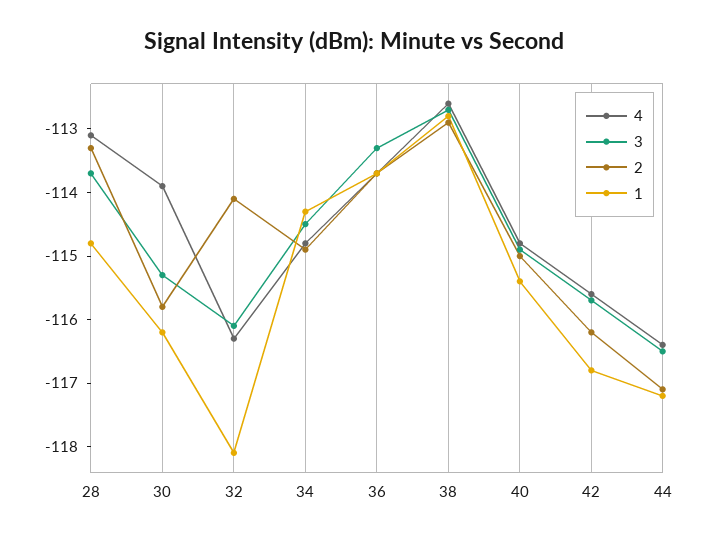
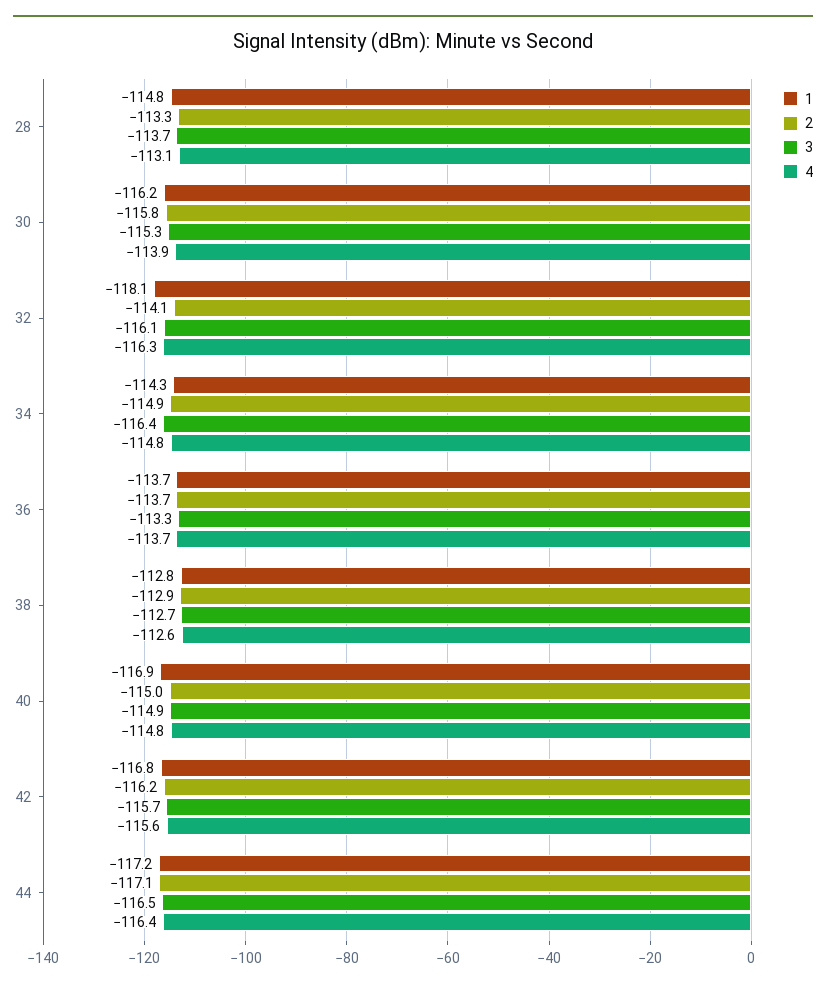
3, 34: -114.5 -> -116.4
1, 40: -115.5 -> -116.9

